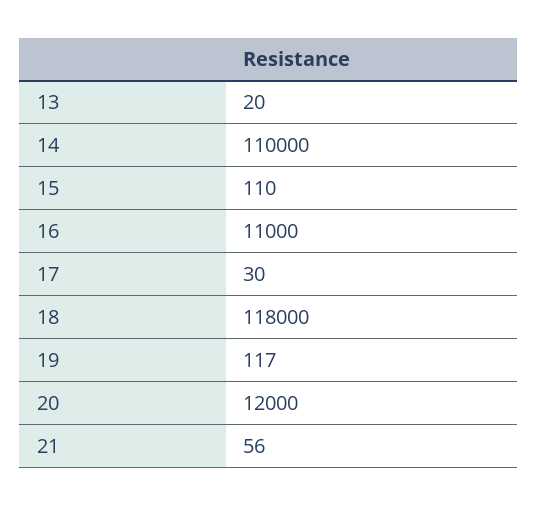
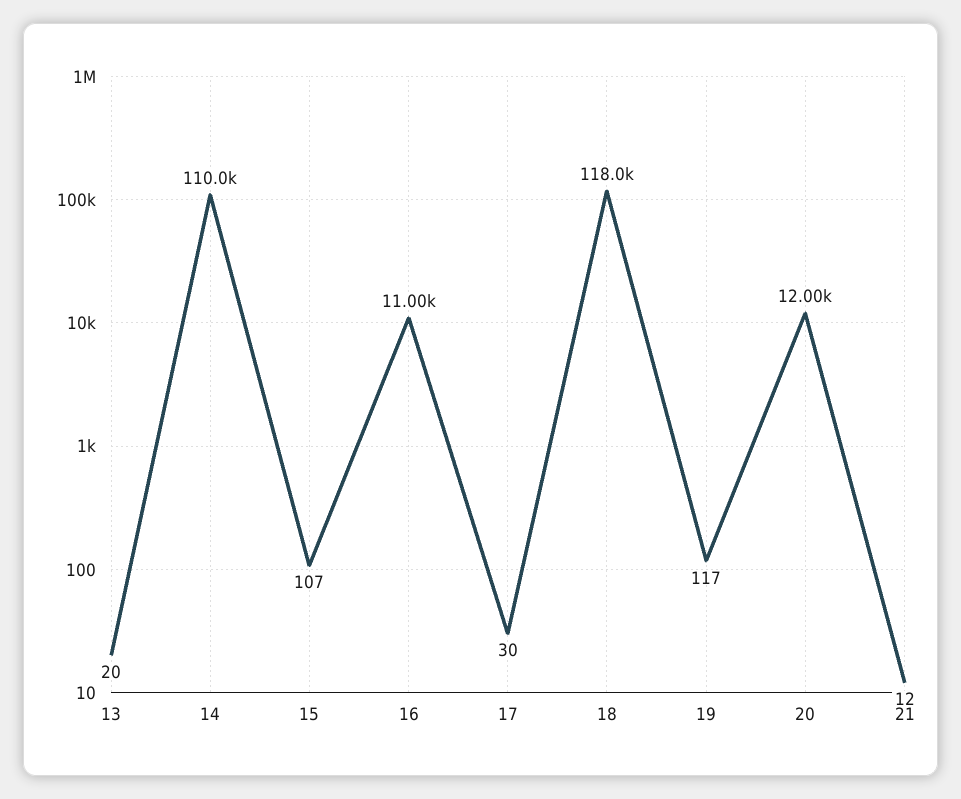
15: 110 -> 107
21: 56 -> 12

